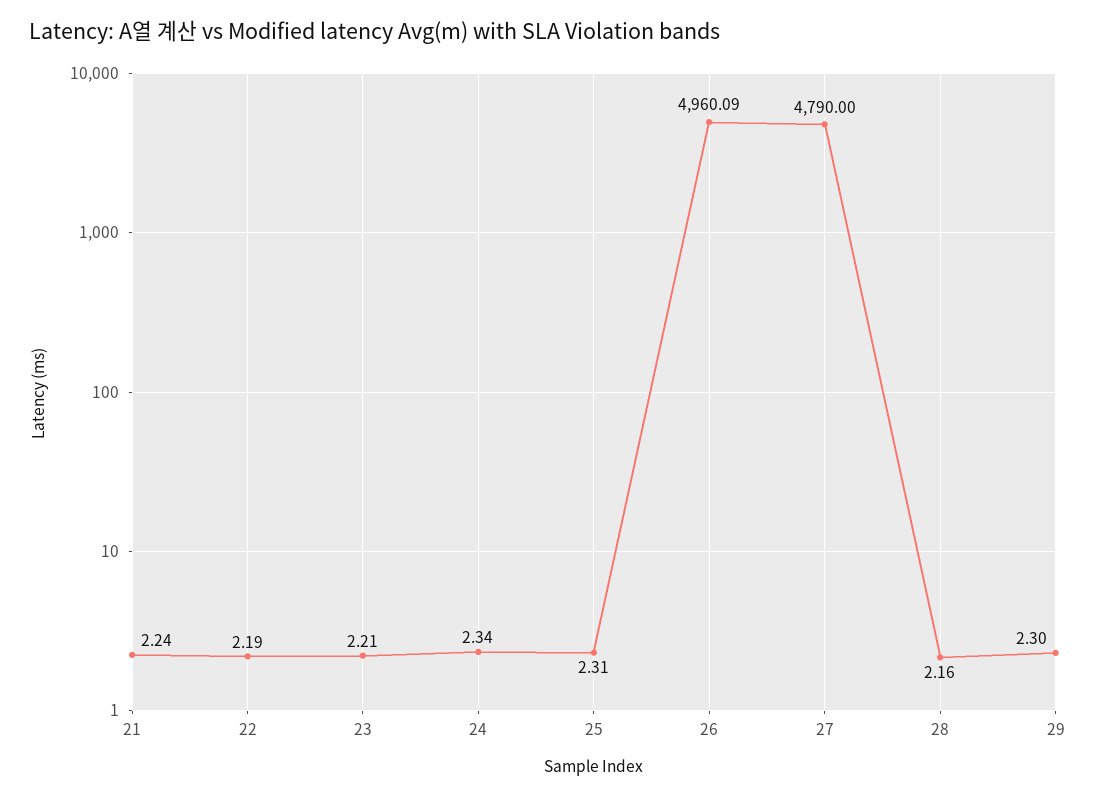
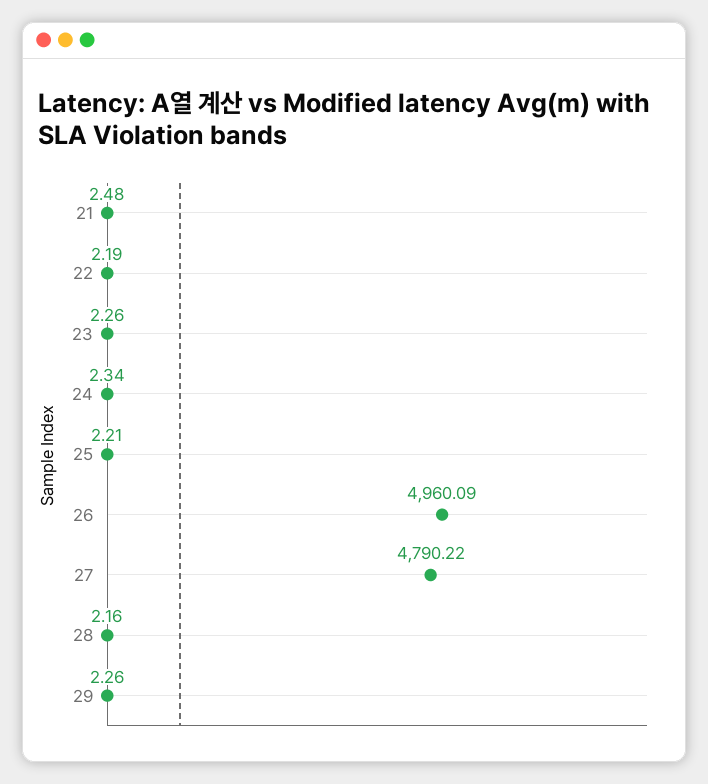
21: 2.24 -> 2.48
23: 2.21 -> 2.26
25: 2.31 -> 2.21
27: 4790 -> 4790.22
29: 2.3 -> 2.26

